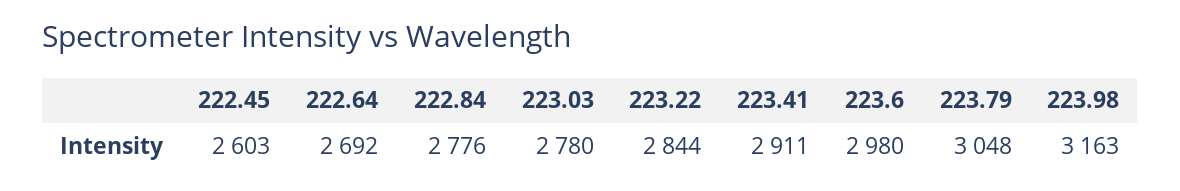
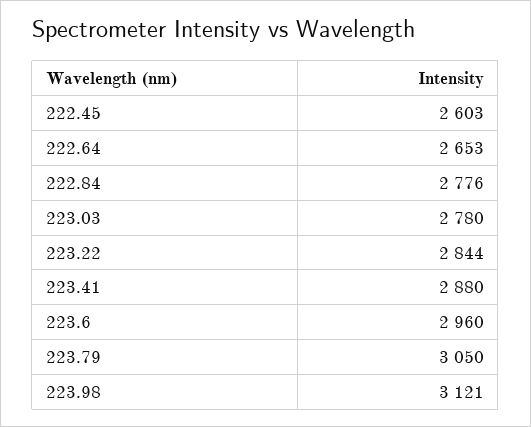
222.64: 2692 -> 2653
223.41: 2911 -> 2880
223.6: 2980 -> 2960
223.79: 3048 -> 3050
223.98: 3163 -> 3121

